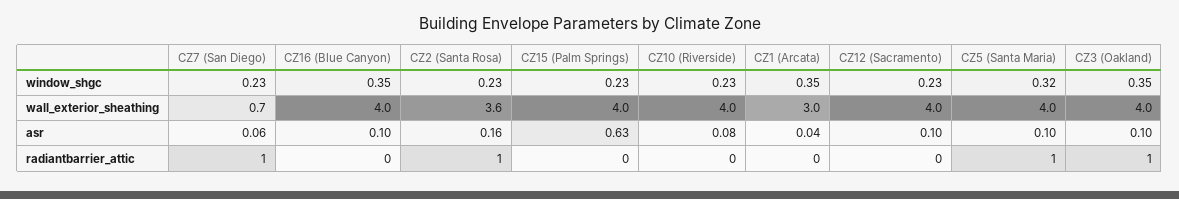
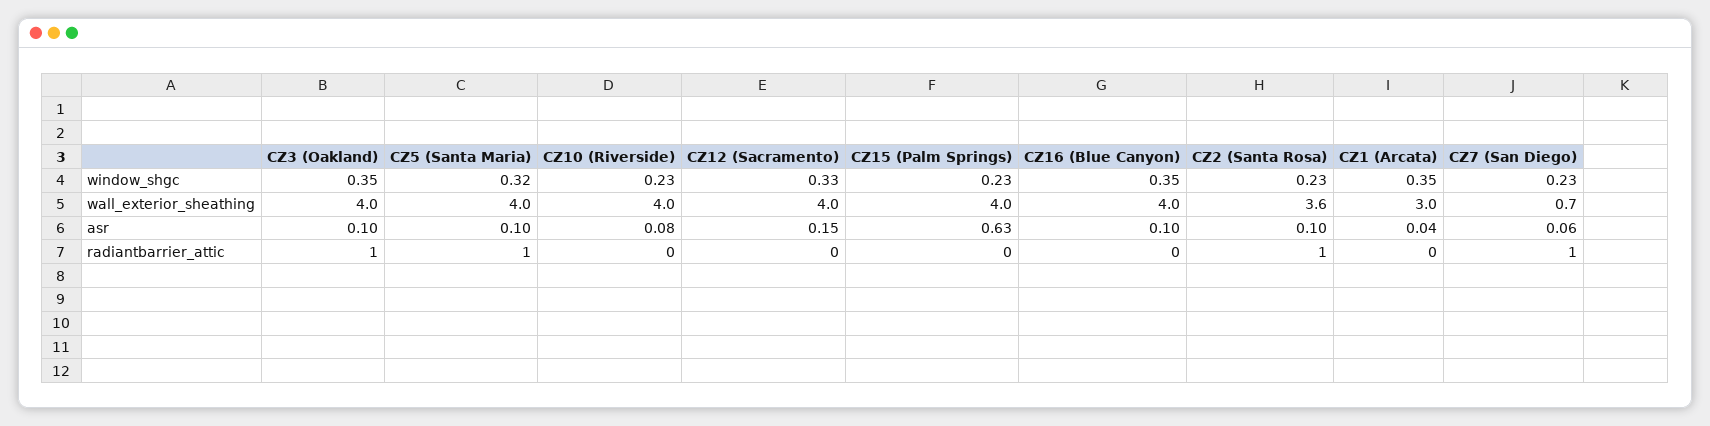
CZ12 (Sacramento), window_shgc: 0.23 -> 0.33
CZ2 (Santa Rosa), asr: 0.16 -> 0.1
CZ12 (Sacramento), asr: 0.1 -> 0.15

